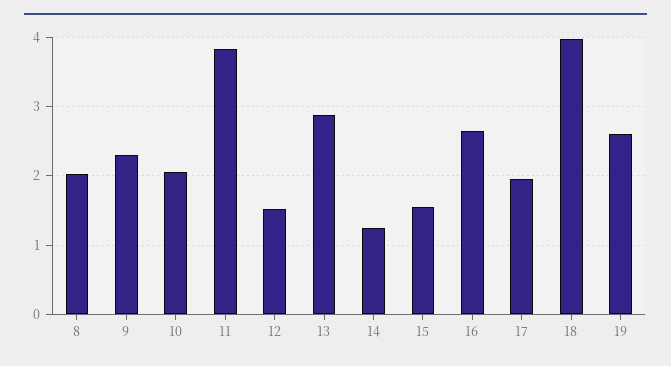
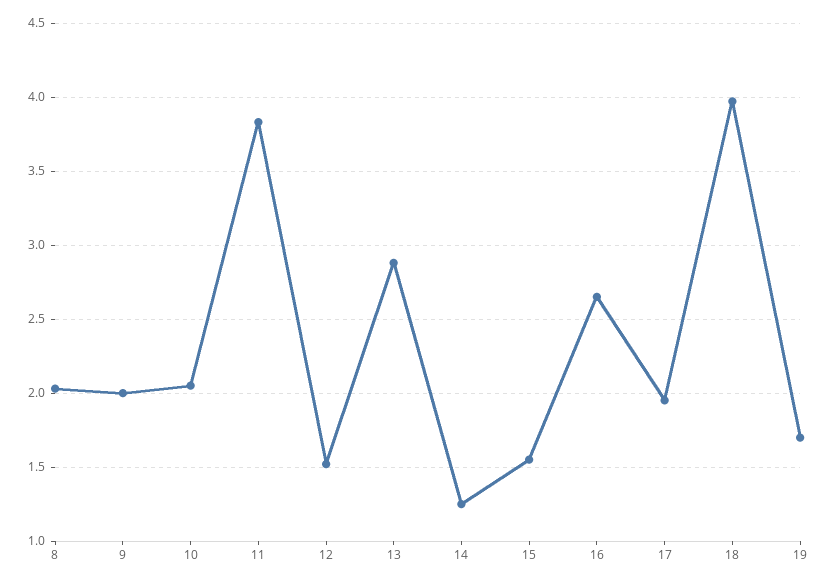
9: 2.3 -> 2
19: 2.6 -> 1.7

